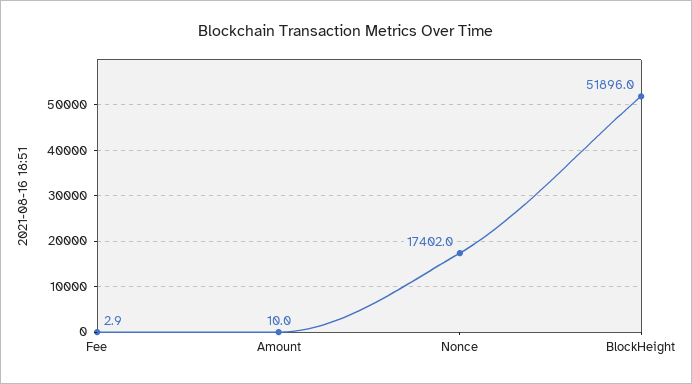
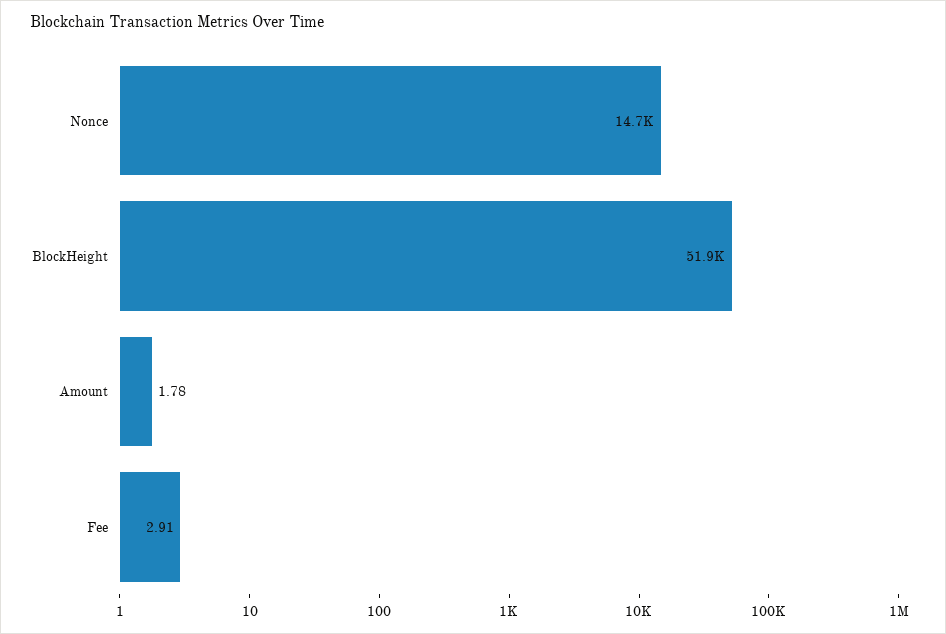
Amount: 10 -> 1.78
Nonce: 17402 -> 14700

